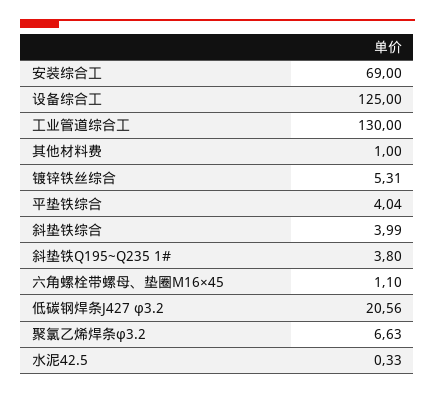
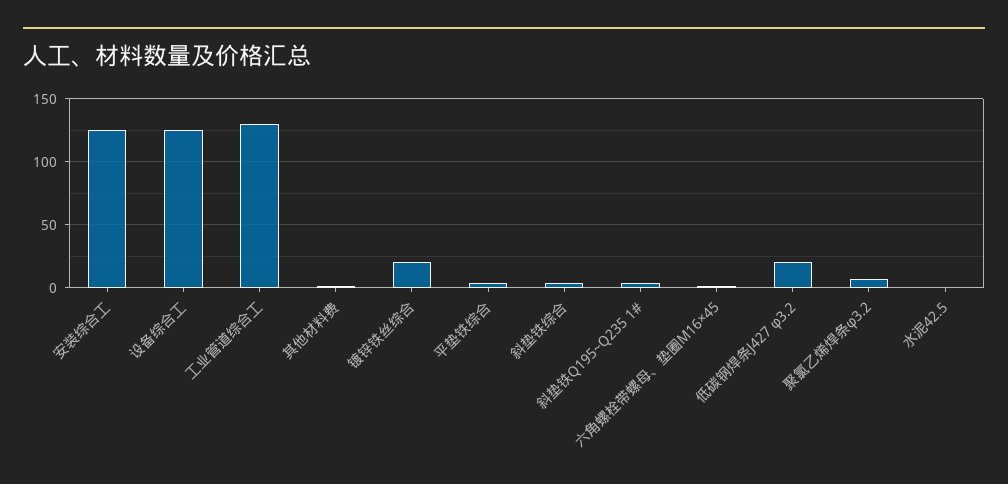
安装综合工: 69 -> 125
镀锌铁丝综合: 5.31 -> 20

